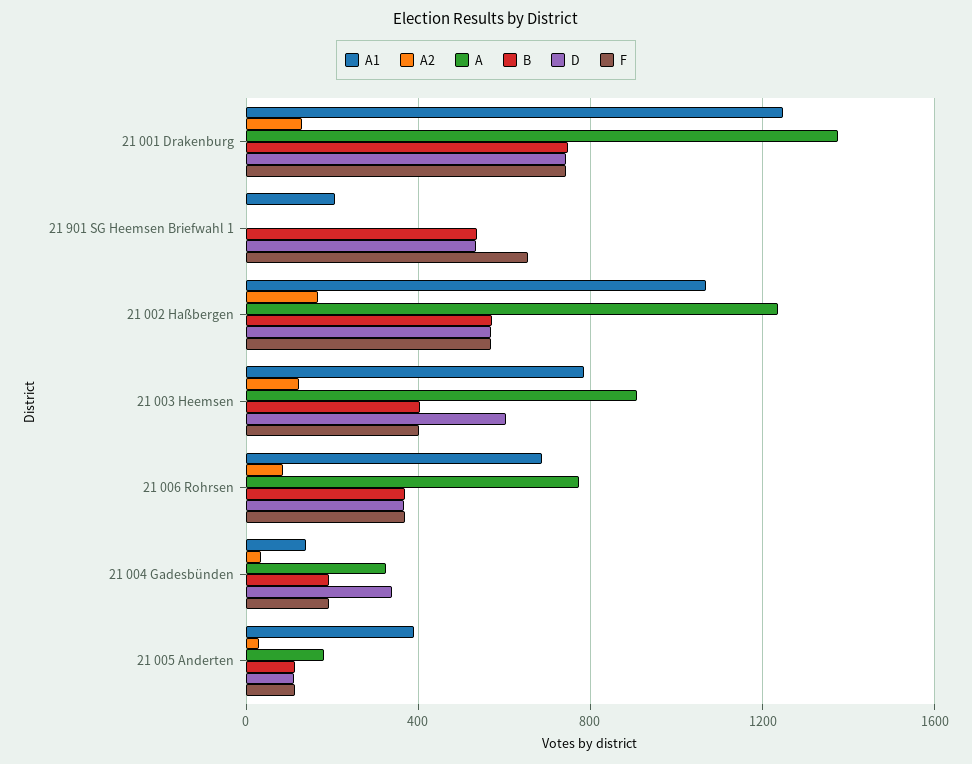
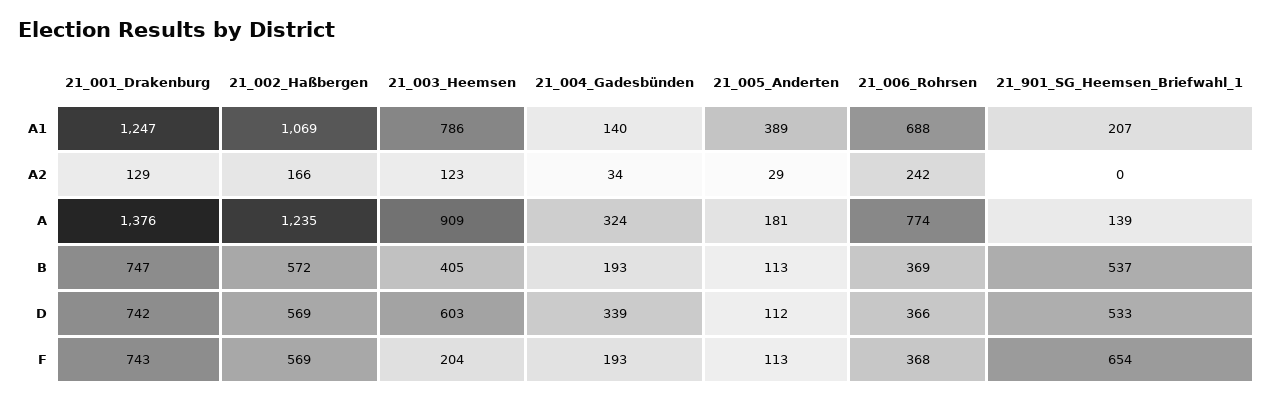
A, 21 901 SG Heemsen Briefwahl 1: 0 -> 139
F, 21 003 Heemsen: 400 -> 204
A2, 21 006 Rohrsen: 100 -> 242

